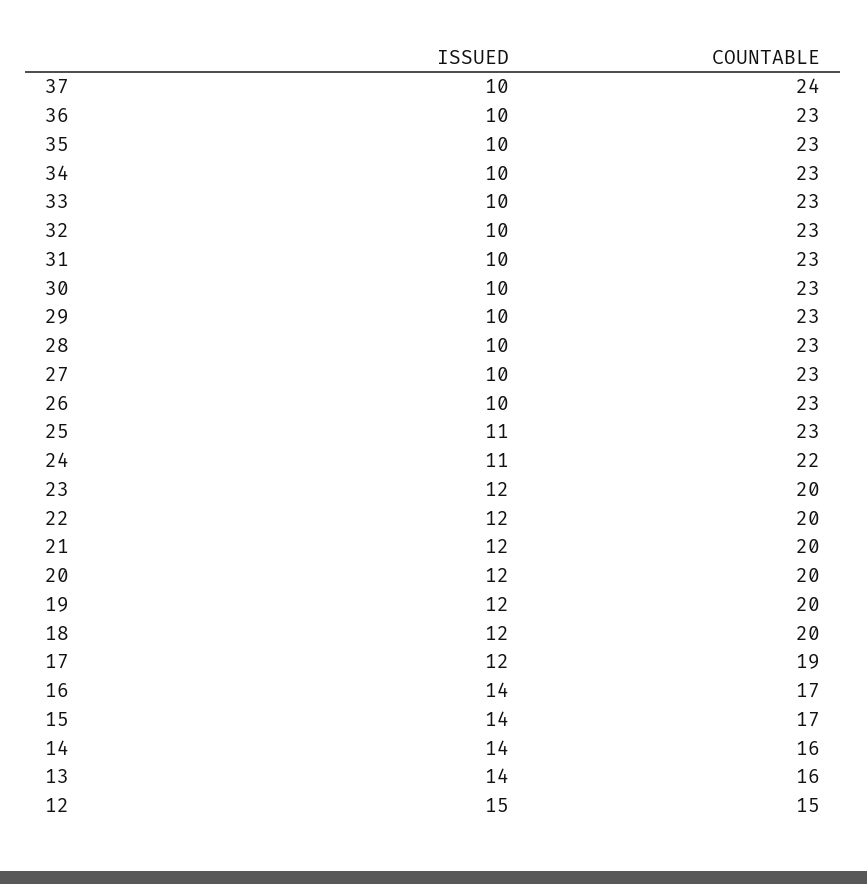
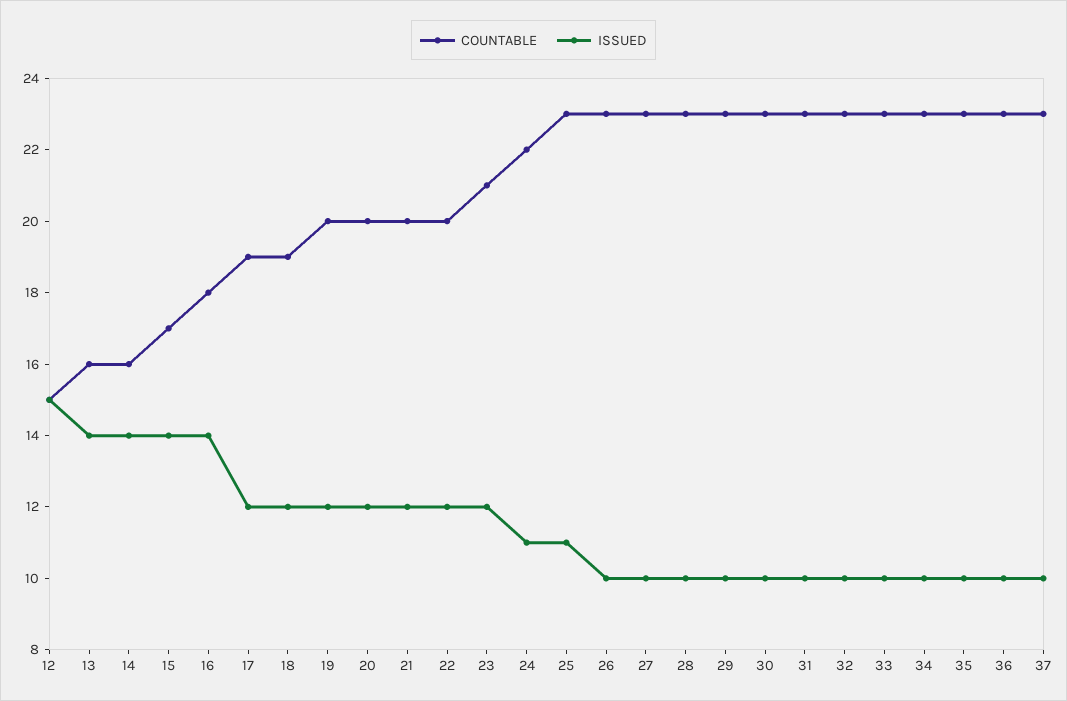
COUNTABLE, 37: 24 -> 23
COUNTABLE, 23: 20 -> 21
COUNTABLE, 18: 20 -> 19
COUNTABLE, 16: 17 -> 18

